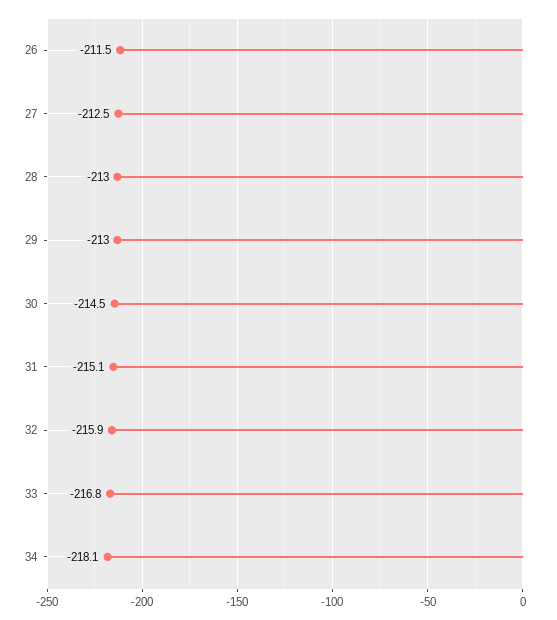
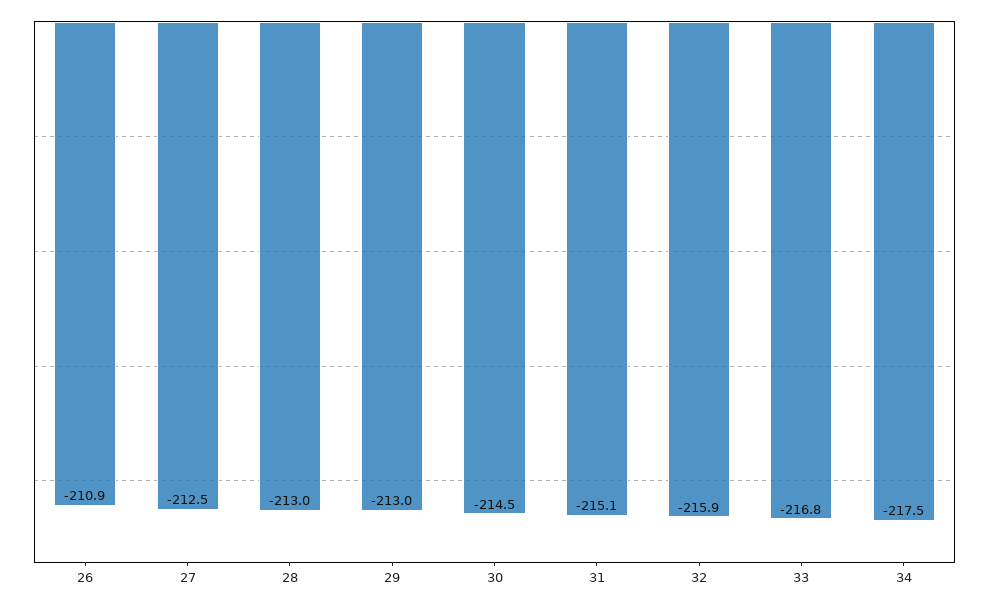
26: -211.5 -> -210.9
34: -218.1 -> -217.5

